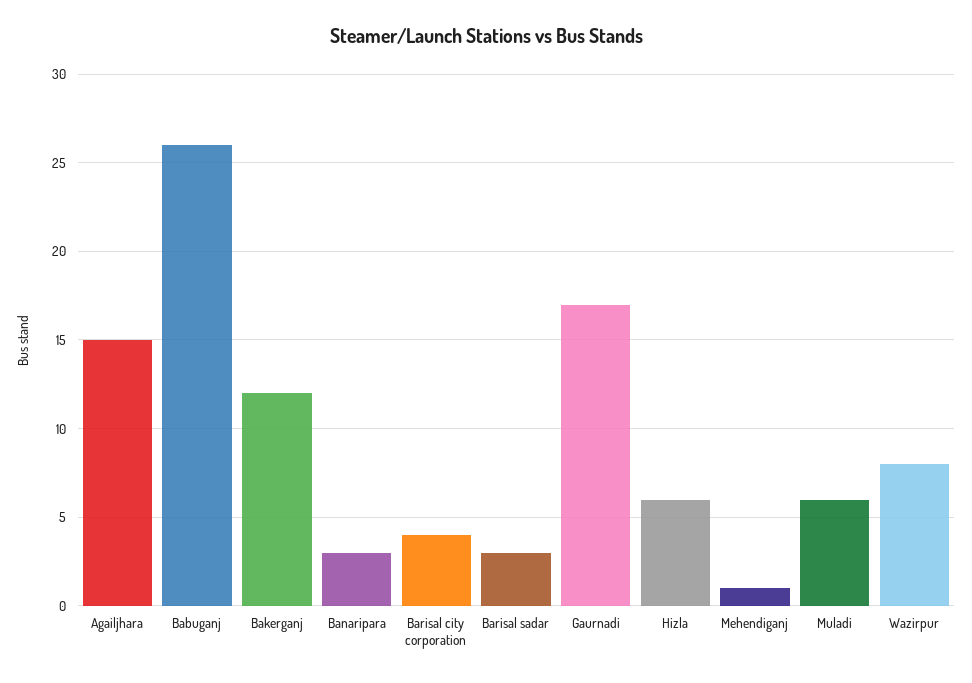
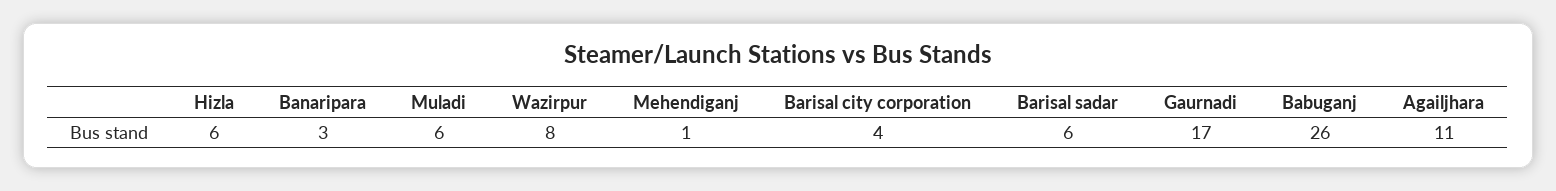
Agailjhara: 15 -> 11
Bakerganj: 12 -> none
Barisal sadar: 3 -> 6

